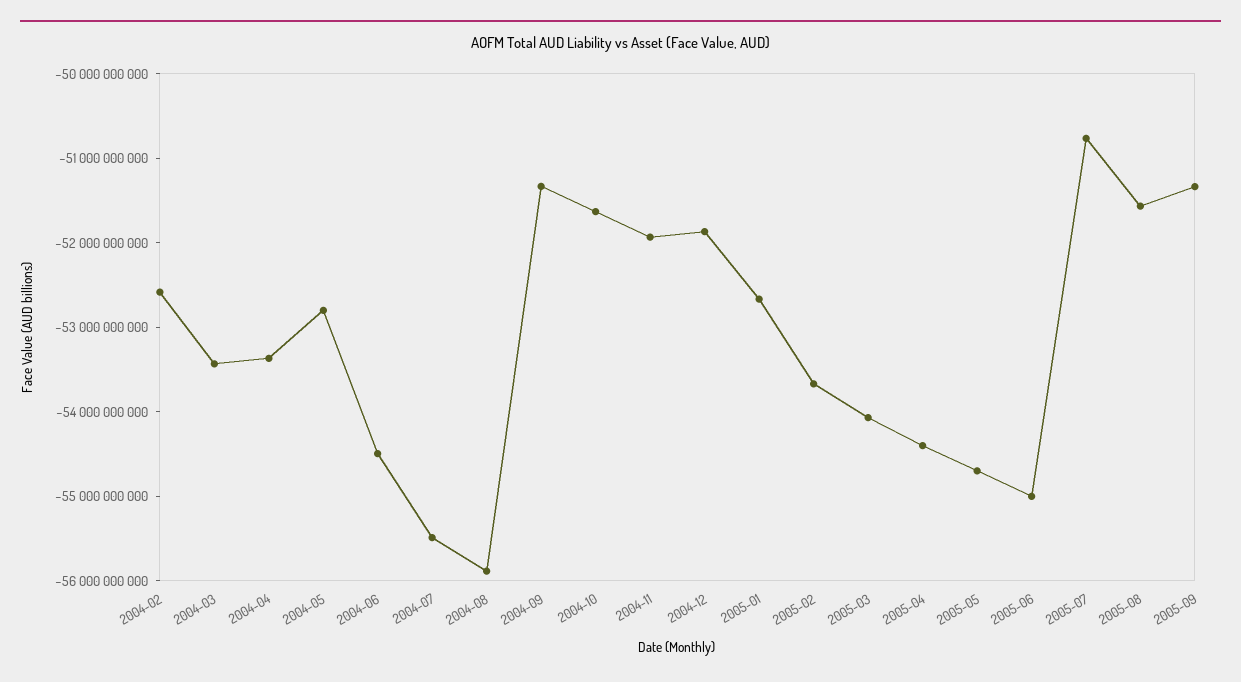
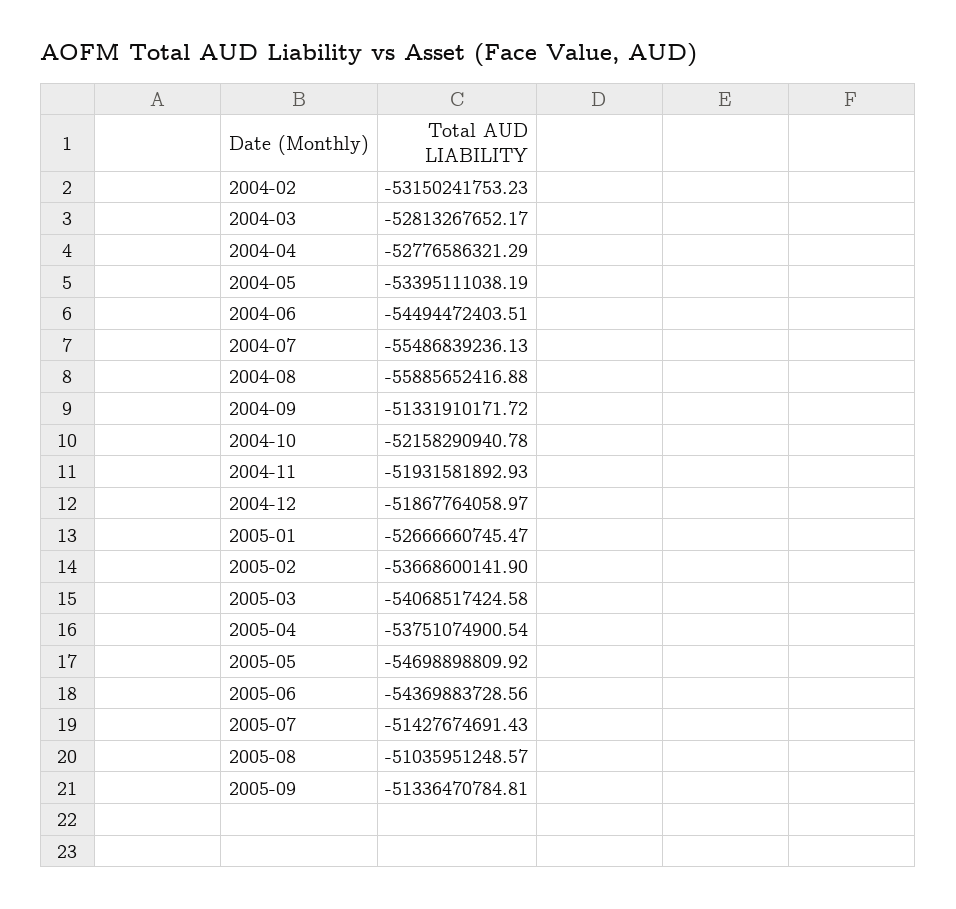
2004-02: -52600000000 -> -53150241753.23
2004-03: -53400000000 -> -52813267652.17
2004-04: -53400000000 -> -52776586321.29
2004-05: -52800000000 -> -53395111038.19
2004-10: -51600000000 -> -52158290940.78
2005-04: -54400000000 -> -53751074900.54
2005-06: -55000000000 -> -54369883728.56
2005-07: -50800000000 -> -51427674691.43
2005-08: -51600000000 -> -51035951248.57

